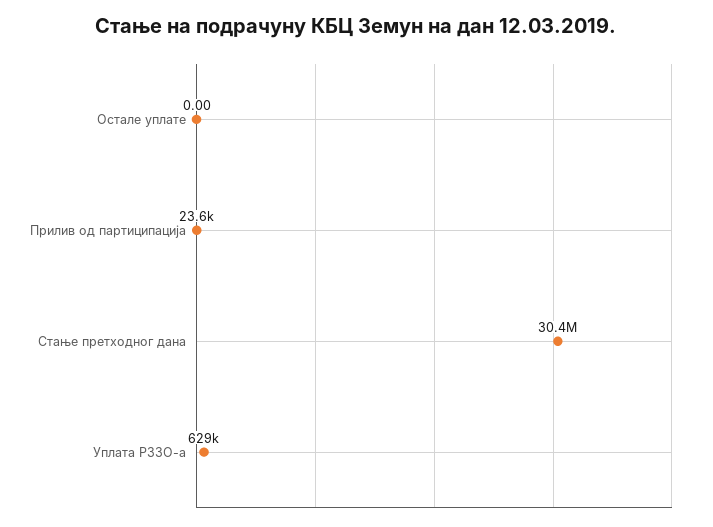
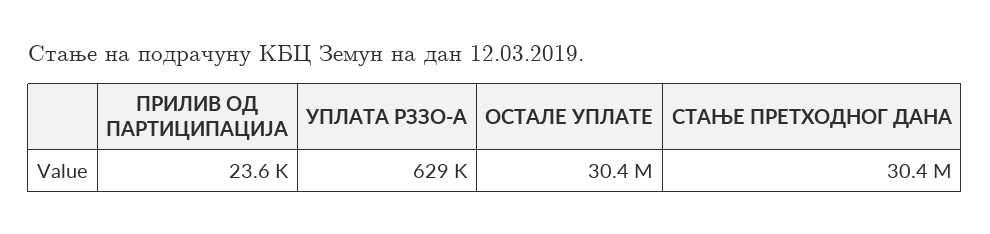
Остале уплате: 0 -> 30400000

